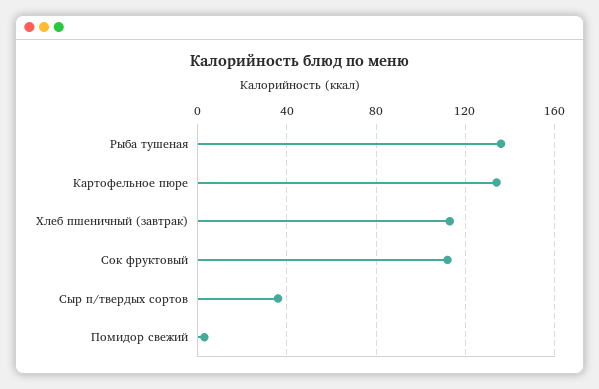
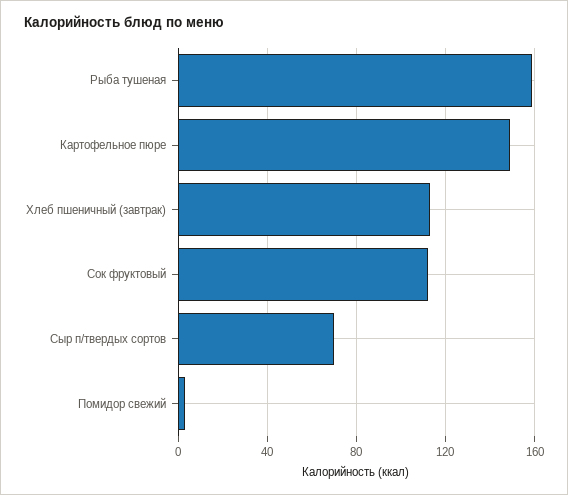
Рыба тушеная: 135 -> 160
Картофельное пюре: 135 -> 150
Сыр п/твердых сортов: 35 -> 70

